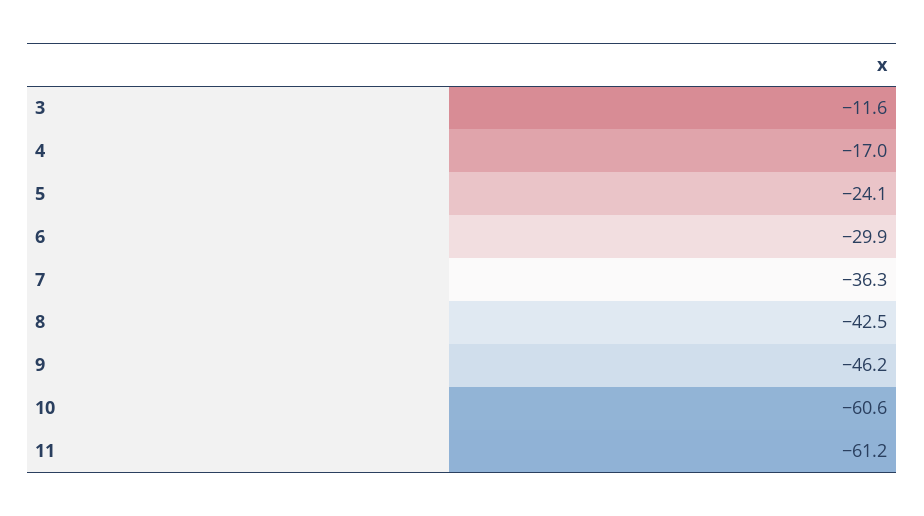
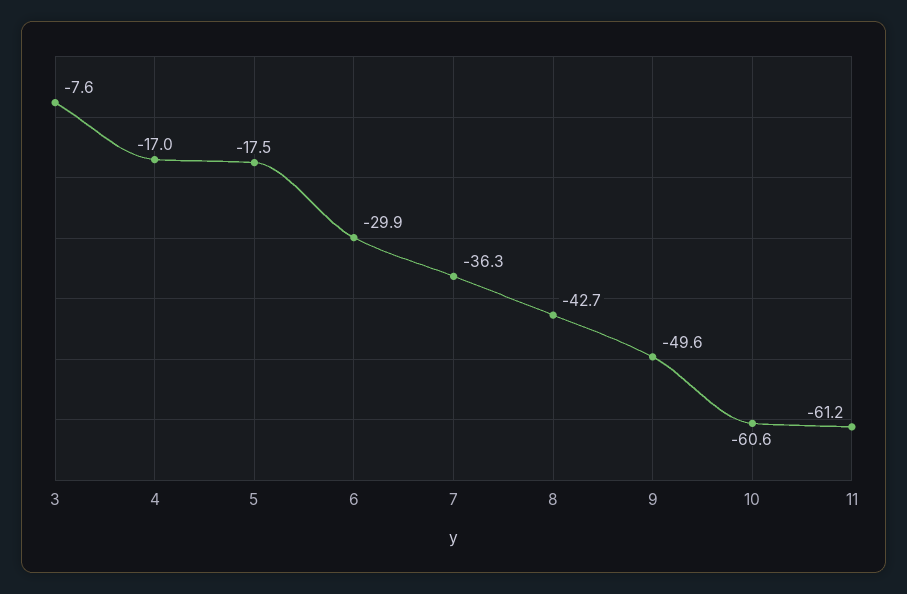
3: -11.6 -> -7.6
5: -24.1 -> -17.5
8: -42.5 -> -42.7
9: -46.2 -> -49.6

